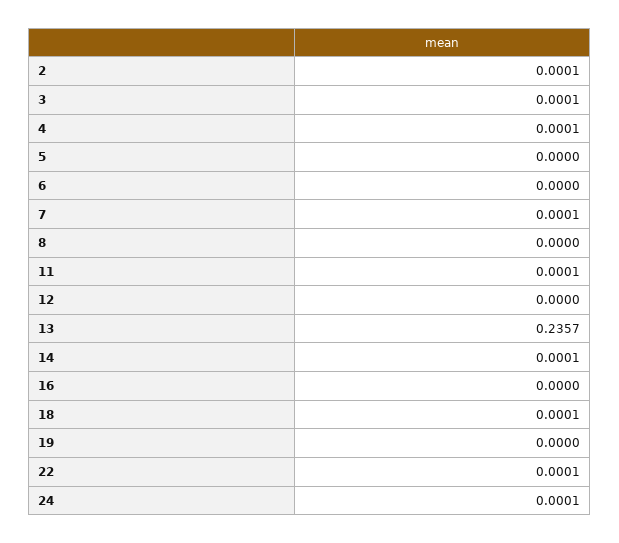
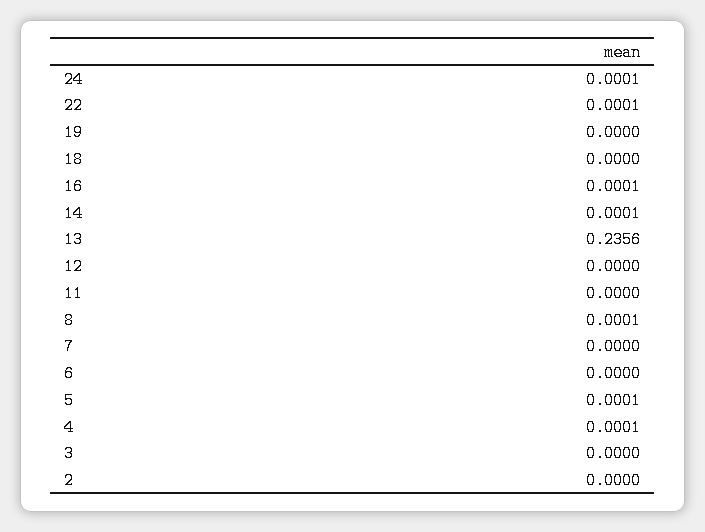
2: 0.0001 -> 0
3: 0.0001 -> 0
5: 0 -> 0.0001
7: 0.0001 -> 0
8: 0 -> 0.0001
11: 0.0001 -> 0
13: 0.2357 -> 0.2356
16: 0 -> 0.0001
18: 0.0001 -> 0

